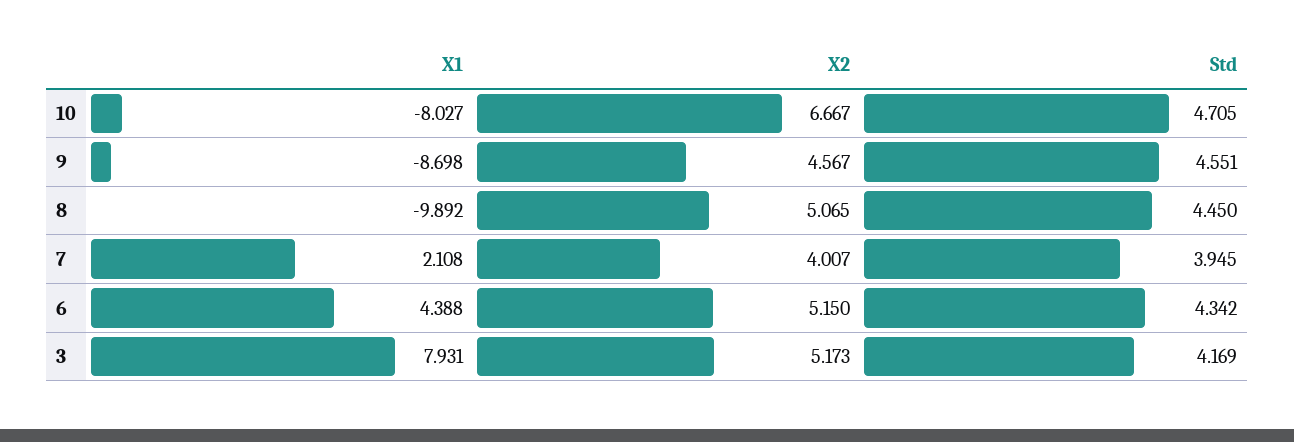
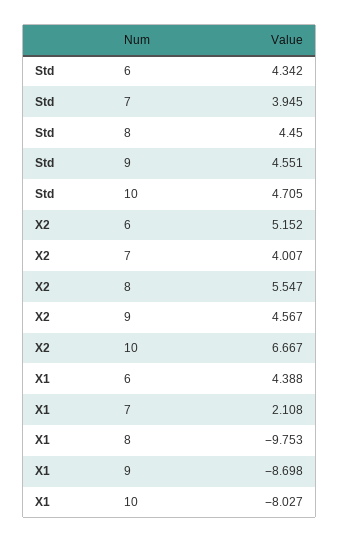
X1, 8: -9.892 -> -9.753
X2, 8: 5.065 -> 5.547
X2, 6: 5.15 -> 5.152
X1, 3: 7.931 -> none
X2, 3: 5.173 -> none
Std, 3: 4.169 -> none

